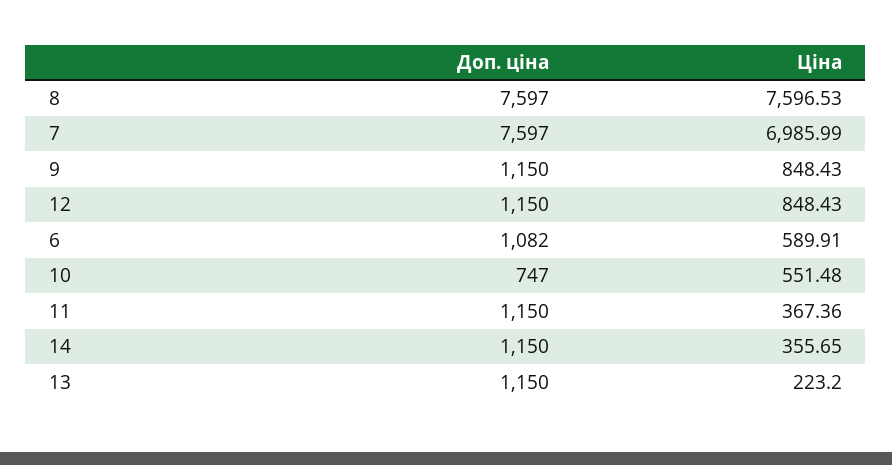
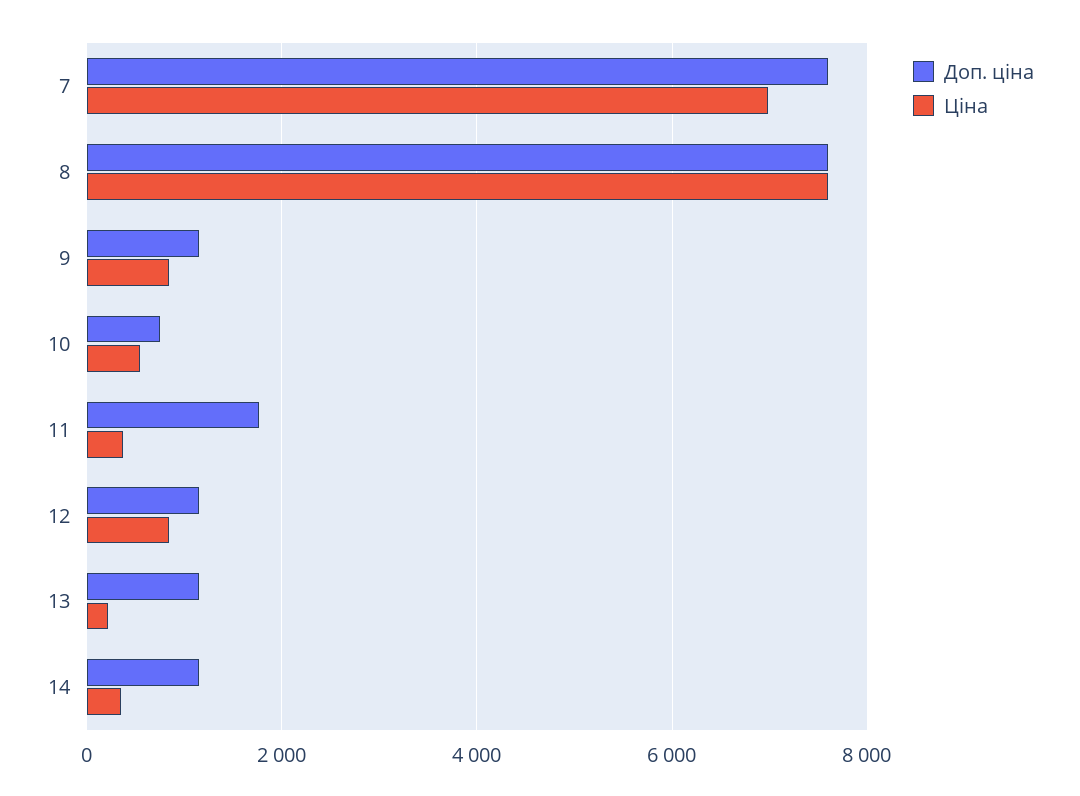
Доп. ціна, 6: 1082 -> none
Ціна, 6: 589.91 -> none
Доп. ціна, 11: 1150 -> 1800

